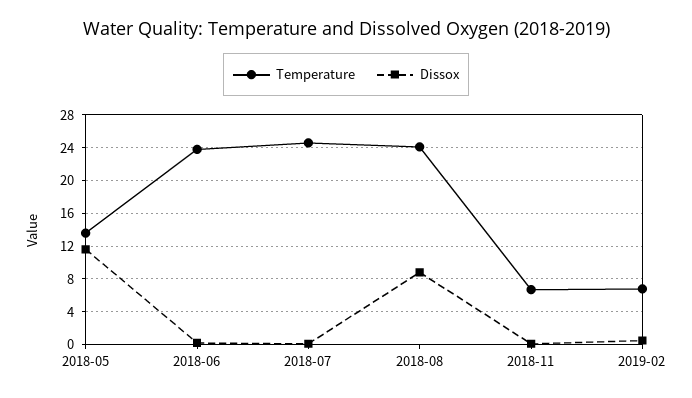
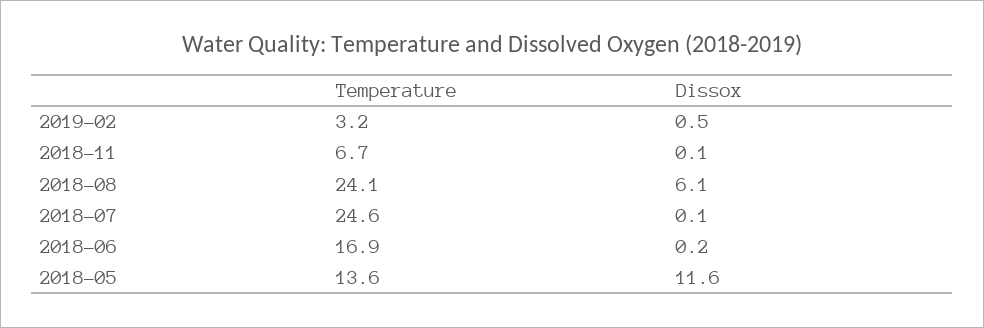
Temperature, 2018-06: 24 -> 16.9
Dissox, 2018-08: 9 -> 6.1
Temperature, 2019-02: 7 -> 3.2

